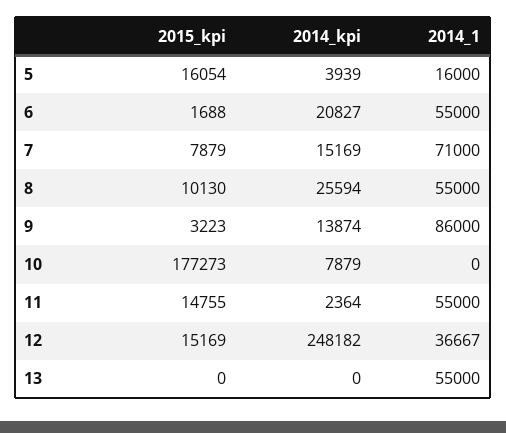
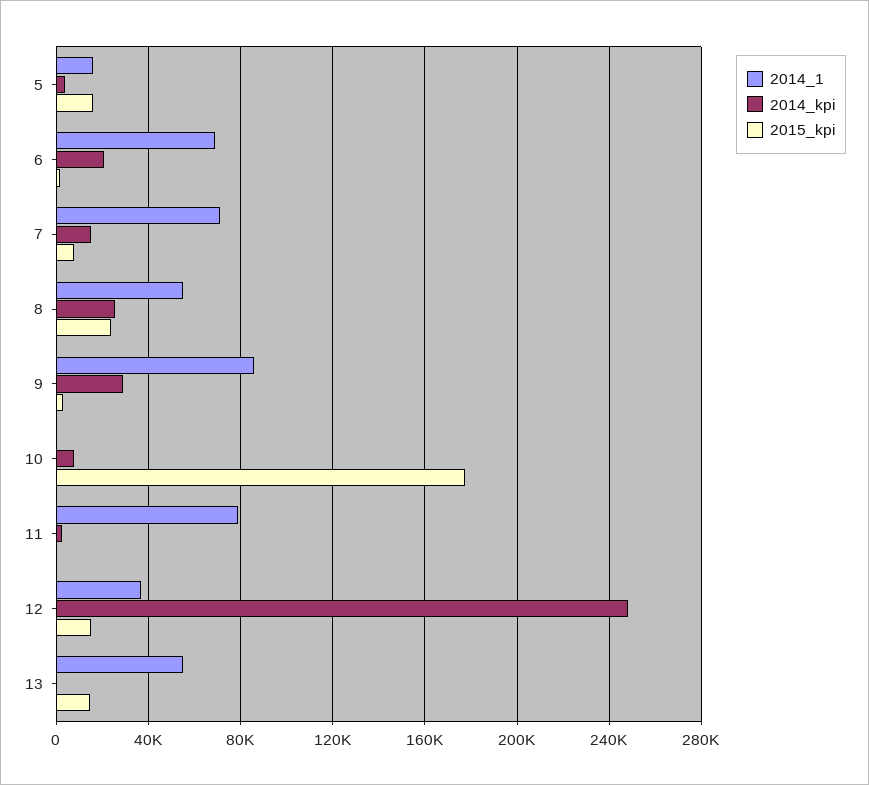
2014_1, 6: 55000 -> 70000
2015_kpi, 8: 10130 -> 25000
2014_kpi, 9: 13874 -> 30000
2015_kpi, 11: 14755 -> 0
2014_1, 11: 55000 -> 80000
2015_kpi, 13: 0 -> 15000

